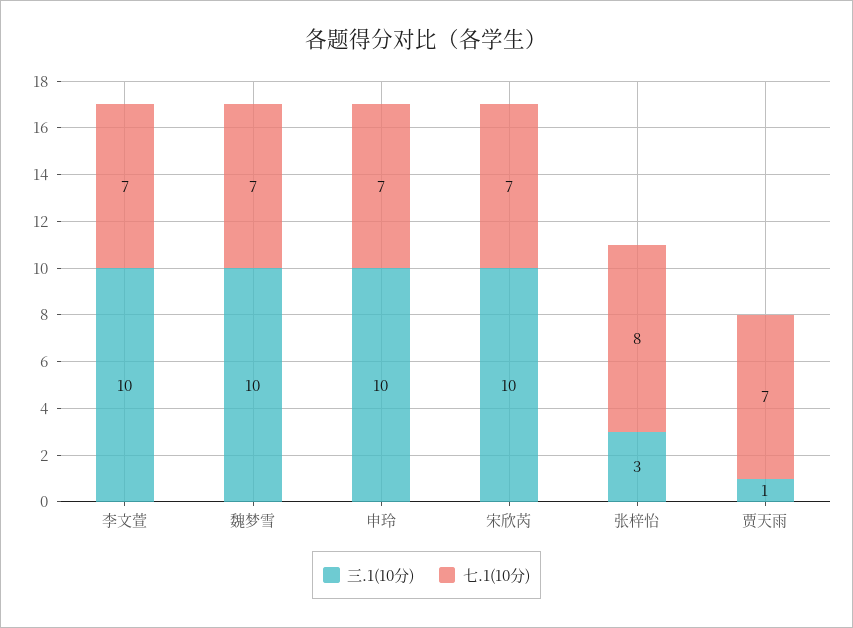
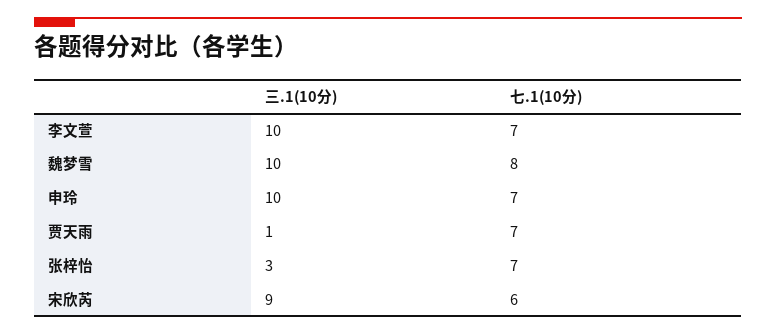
七.1(10分), 魏梦雪: 7 -> 8
三.1(10分), 宋欣芮: 10 -> 9
七.1(10分), 宋欣芮: 7 -> 6
七.1(10分), 张梓怡: 8 -> 7

